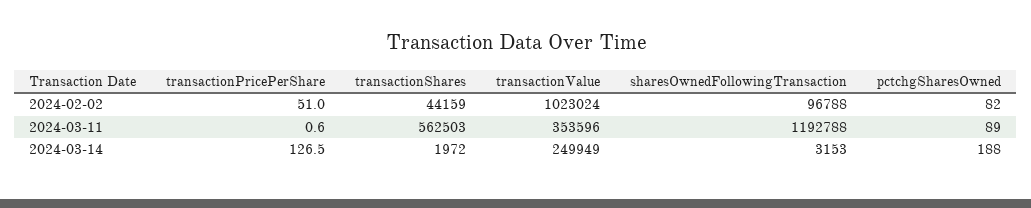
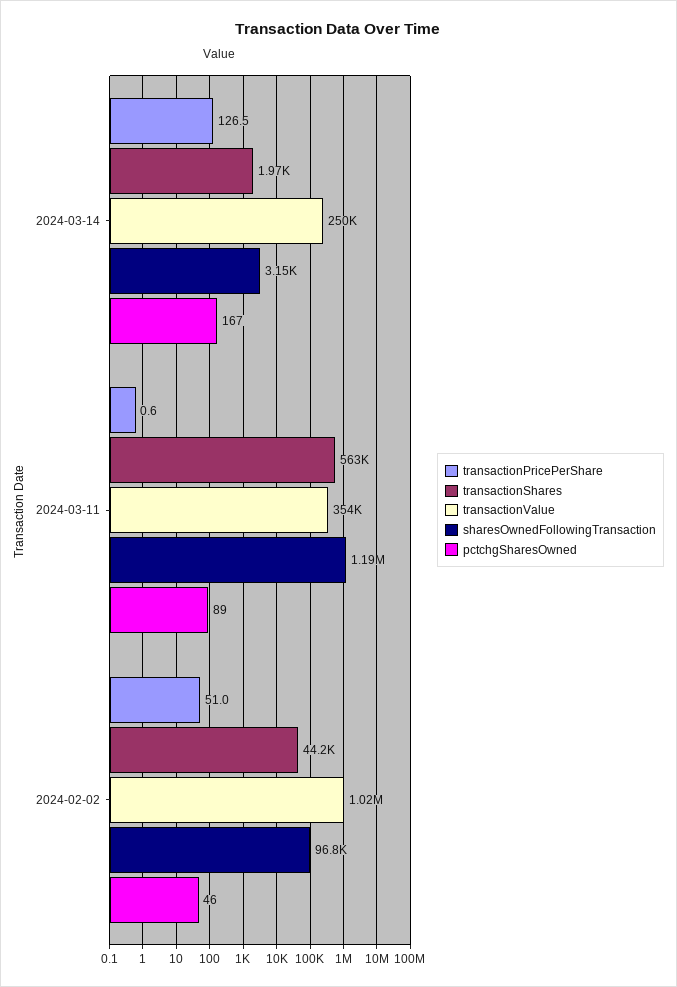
pctchgSharesOwned, 2024-02-02: 82 -> 46
pctchgSharesOwned, 2024-03-14: 188 -> 167

